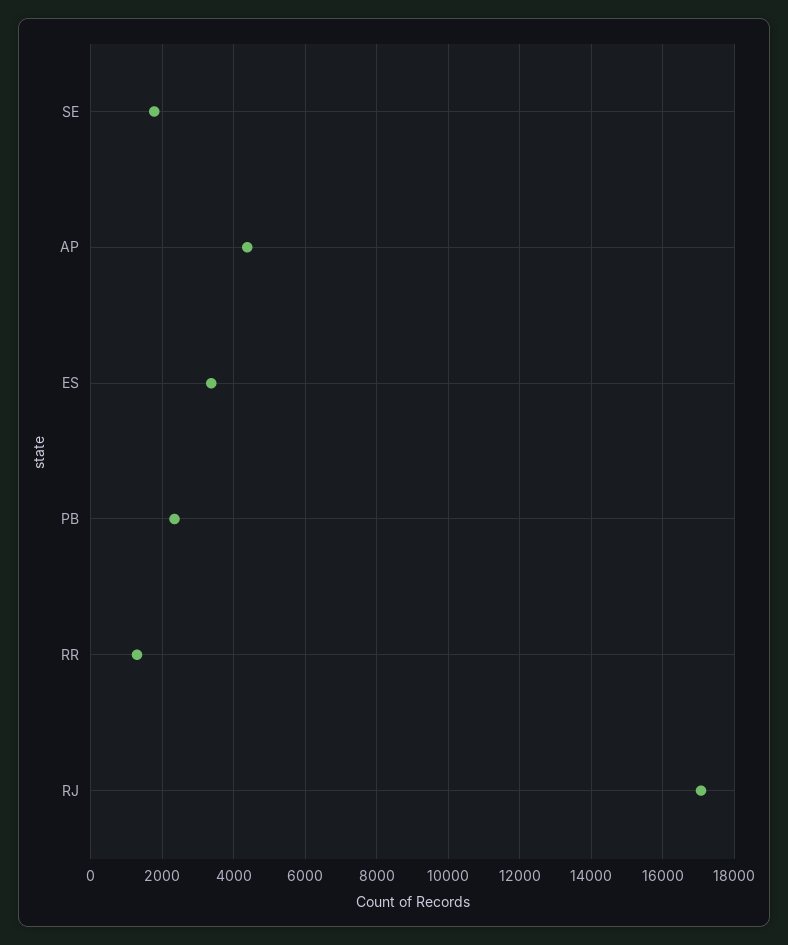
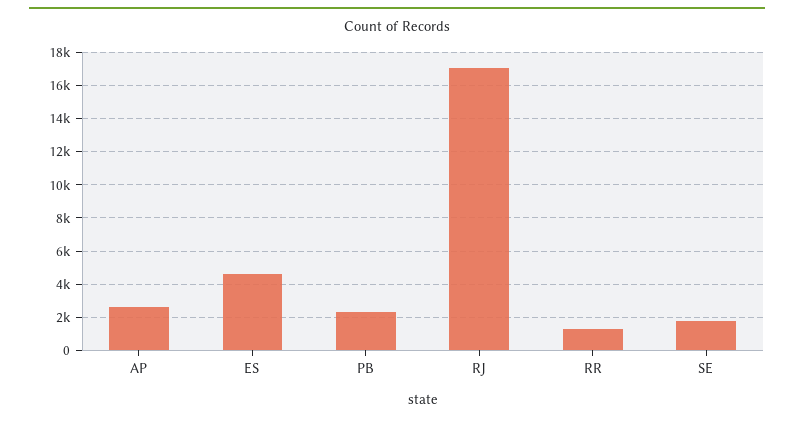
AP: 4400 -> 2500
ES: 3400 -> 4500

